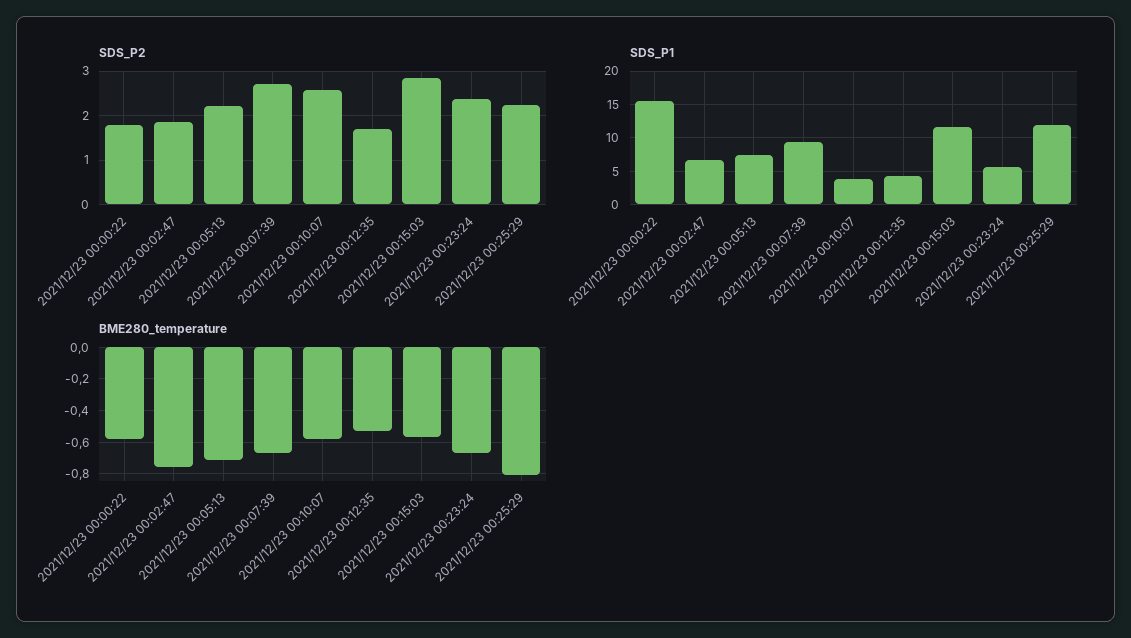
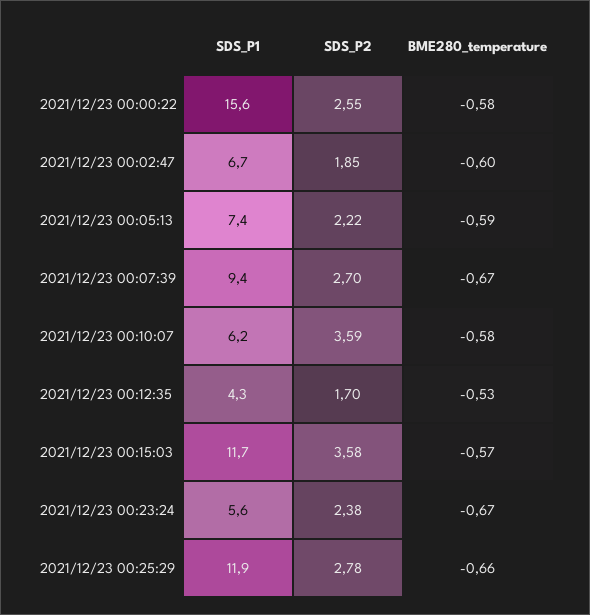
SDS_P2, 2021/12/23 00:00:22: 1.8 -> 2.55
SDS_P2, 2021/12/23 00:10:07: 2.6 -> 3.59
SDS_P2, 2021/12/23 00:15:03: 2.8 -> 3.58
SDS_P2, 2021/12/23 00:25:29: 2.2 -> 2.78
SDS_P1, 2021/12/23 00:10:07: 4 -> 6.2
BME280_temperature, 2021/12/23 00:02:47: -0.75 -> -0.6
BME280_temperature, 2021/12/23 00:05:13: -0.7 -> -0.59
BME280_temperature, 2021/12/23 00:25:29: -0.8 -> -0.66

